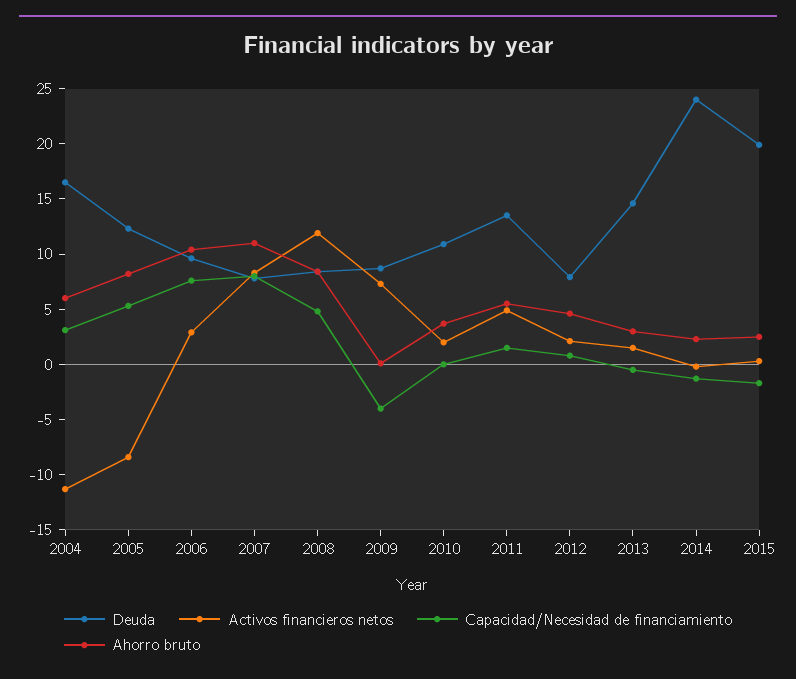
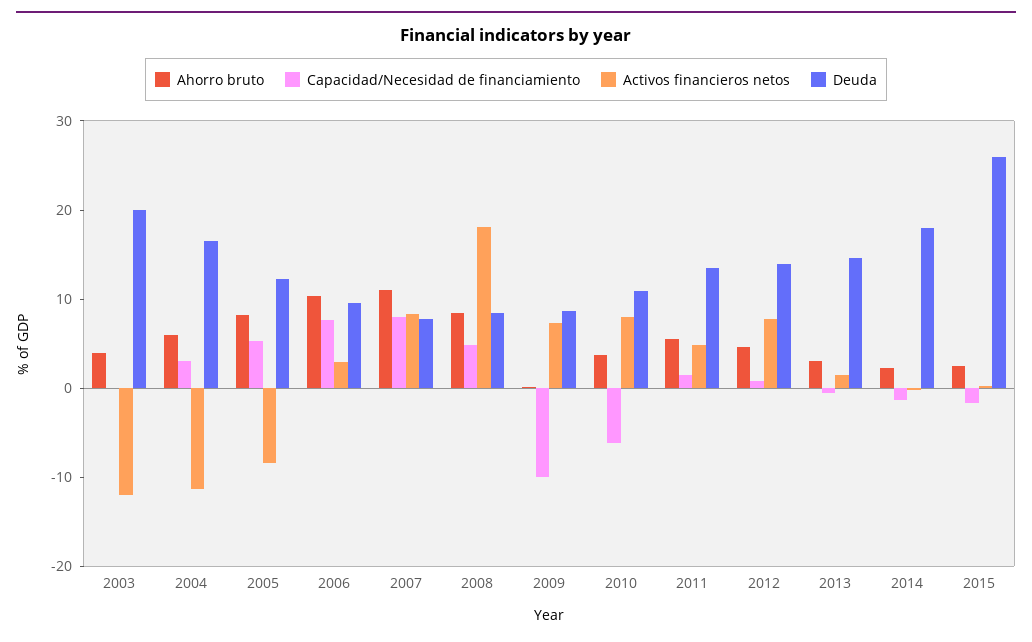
Activos financieros netos, 2008: 12 -> 18
Capacidad/Necesidad de financiamiento, 2009: -4 -> -10
Activos financieros netos, 2010: 2 -> 8
Capacidad/Necesidad de financiamiento, 2010: 0 -> -6
Deuda, 2012: 8 -> 14
Activos financieros netos, 2012: 2 -> 8
Deuda, 2014: 24 -> 18
Deuda, 2015: 20 -> 26
Ahorro bruto, 2003: none -> 4
Capacidad/Necesidad de financiamiento, 2003: none -> 0
Activos financieros netos, 2003: none -> -12
Deuda, 2003: none -> 20

